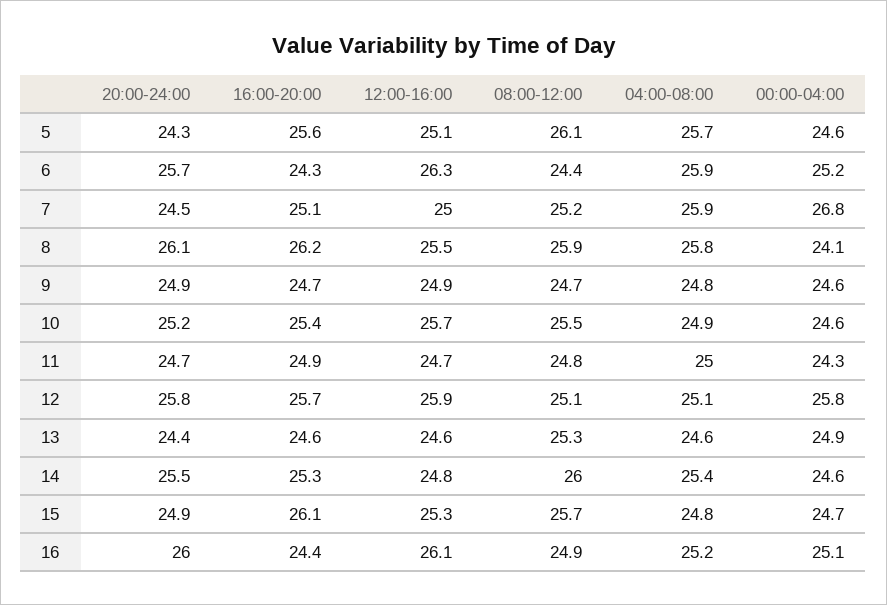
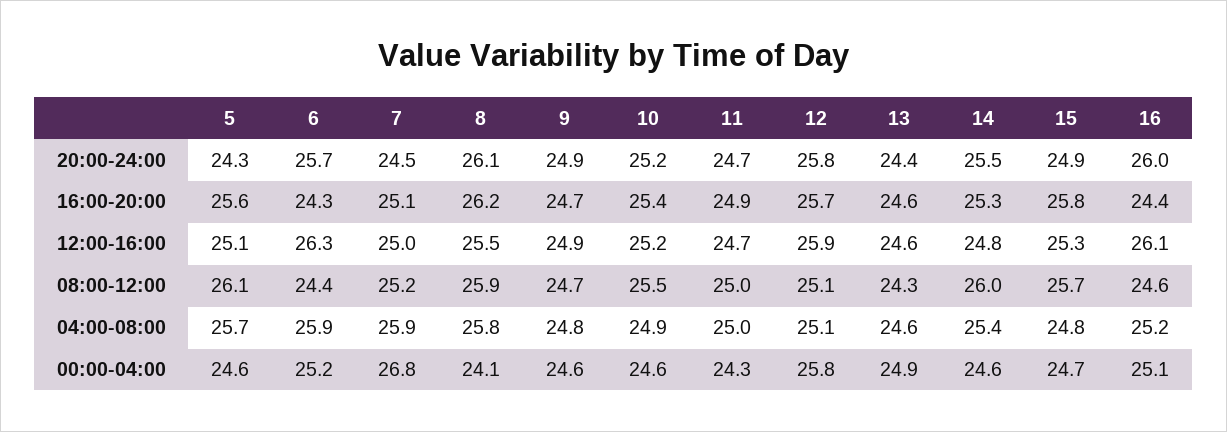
12:00-16:00, 10: 25.7 -> 25.2
08:00-12:00, 11: 24.8 -> 25
08:00-12:00, 13: 25.3 -> 24.3
16:00-20:00, 15: 26.1 -> 25.8
08:00-12:00, 16: 24.9 -> 24.6

